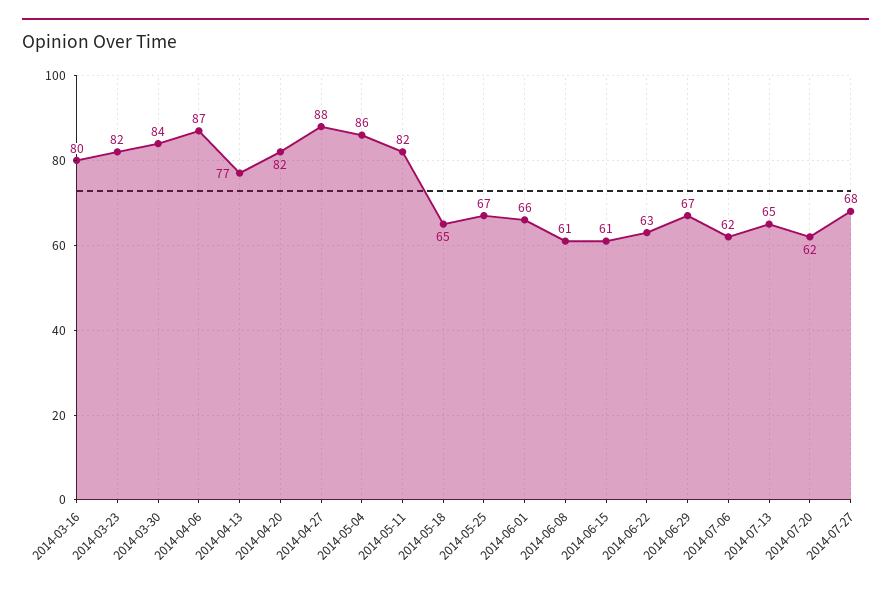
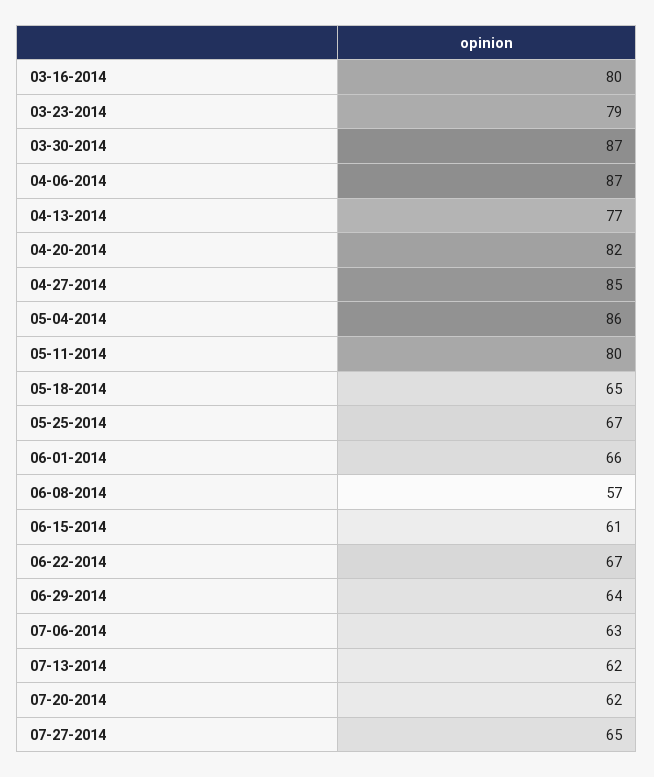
2014-03-23: 82 -> 79
2014-03-30: 84 -> 87
2014-04-27: 88 -> 85
2014-05-11: 82 -> 80
2014-06-08: 61 -> 57
2014-06-22: 63 -> 67
2014-06-29: 67 -> 64
2014-07-06: 62 -> 63
2014-07-13: 65 -> 62
2014-07-27: 68 -> 65

